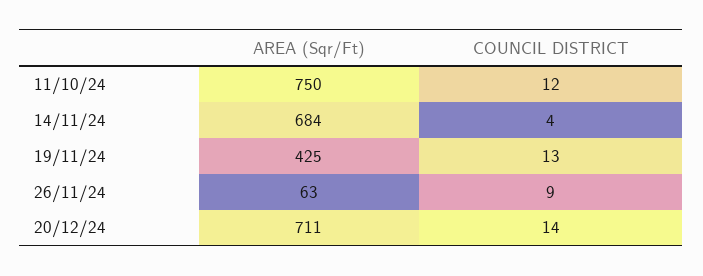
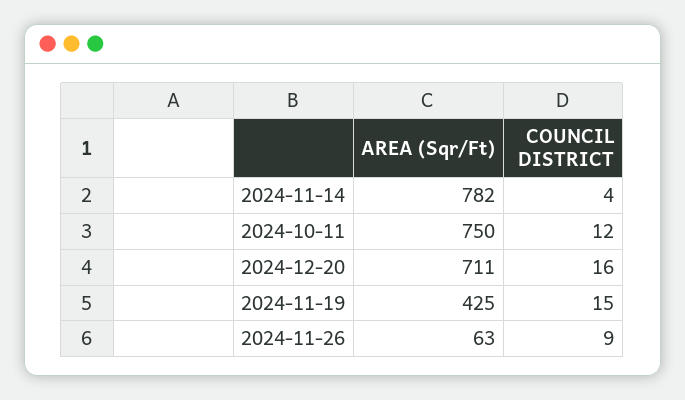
AREA (Sqr/Ft), 14/11/24: 684 -> 782
COUNCIL DISTRICT, 19/11/24: 13 -> 15
COUNCIL DISTRICT, 20/12/24: 14 -> 16

